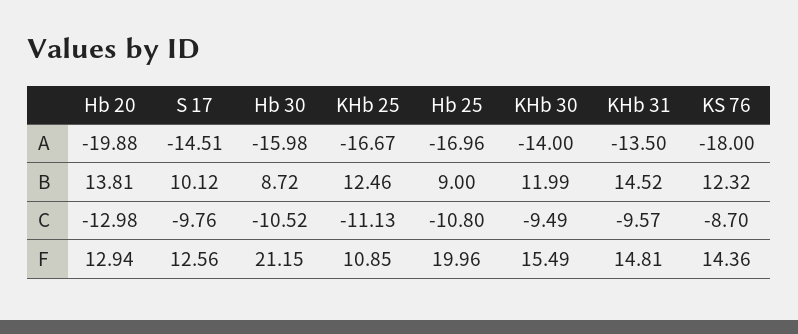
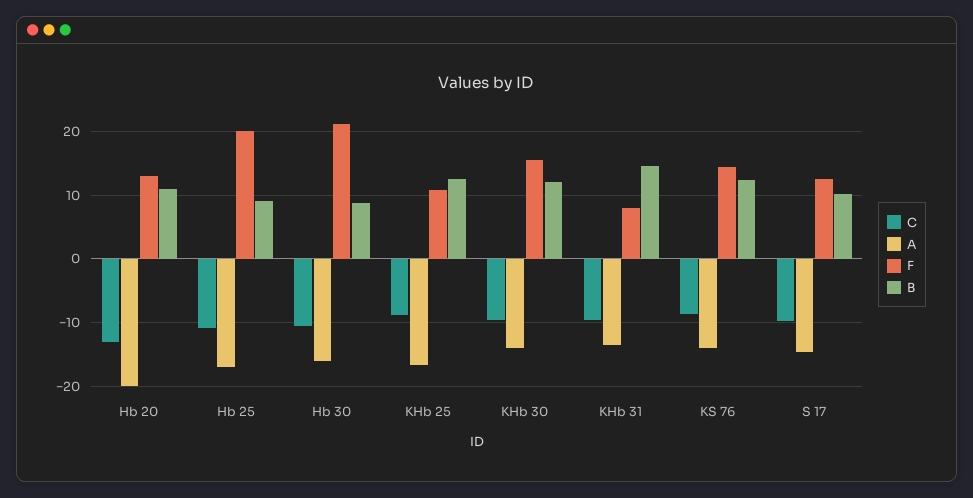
A, KS 76: -18 -> -14
B, Hb 20: 13.81 -> 11
C, KHb 25: -11.13 -> -9
F, KHb 31: 14.81 -> 8

